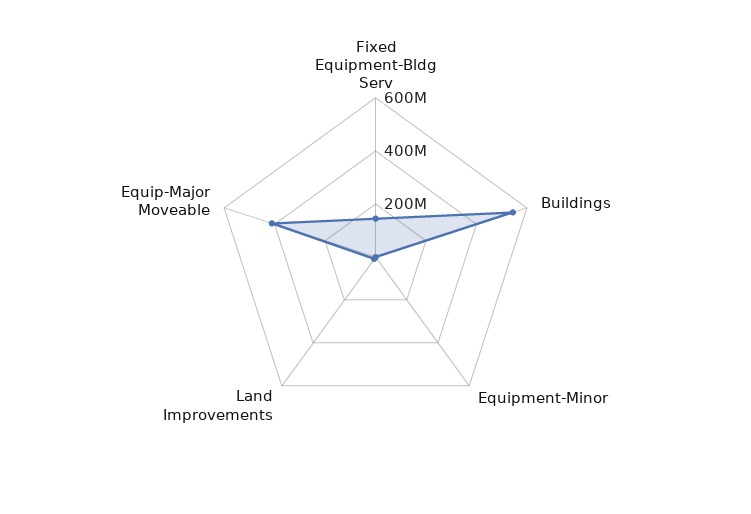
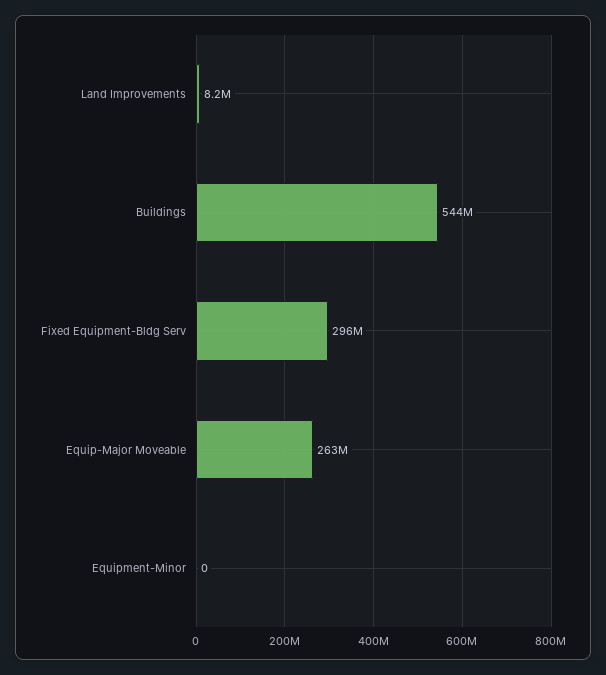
Fixed Equipment-Bldg Serv: 150000000 -> 296000000
Equip-Major Moveable: 400000000 -> 263000000

